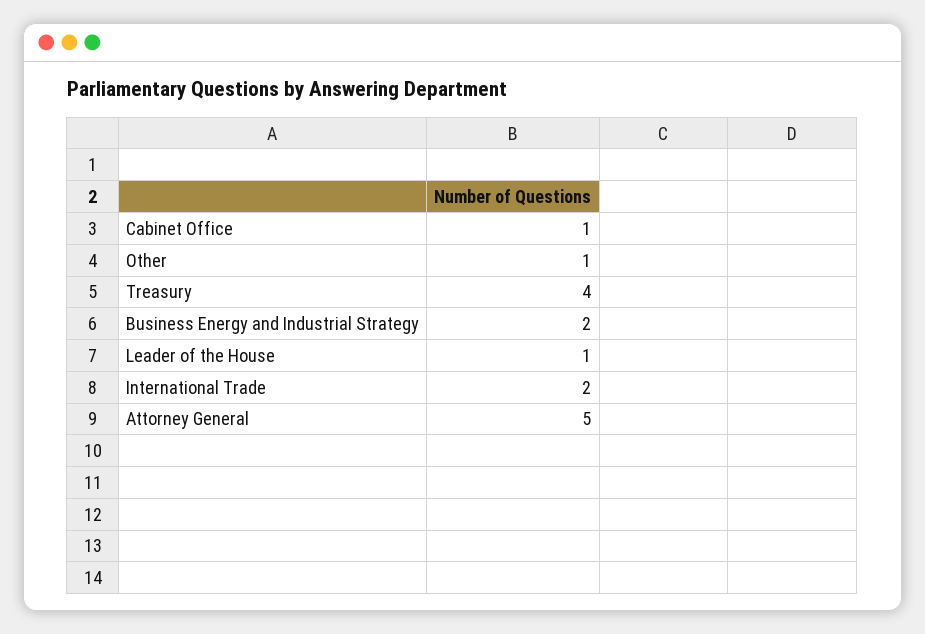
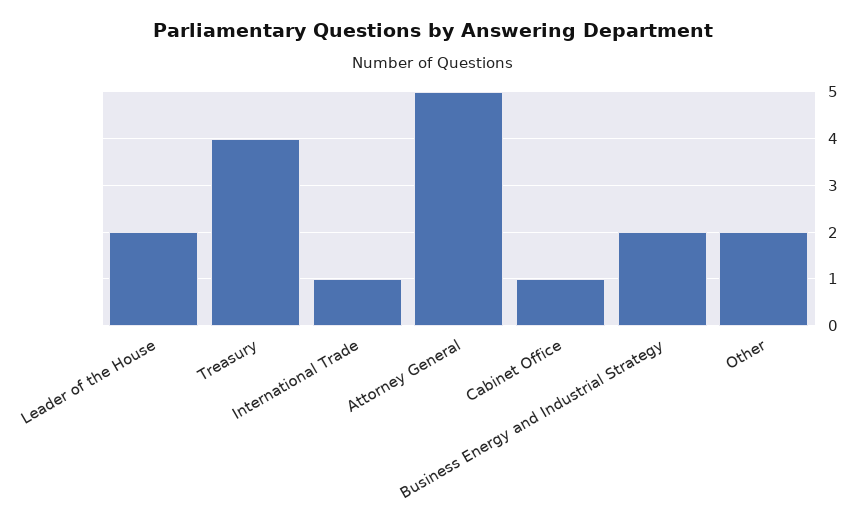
Other: 1 -> 2
Leader of the House: 1 -> 2
International Trade: 2 -> 1

